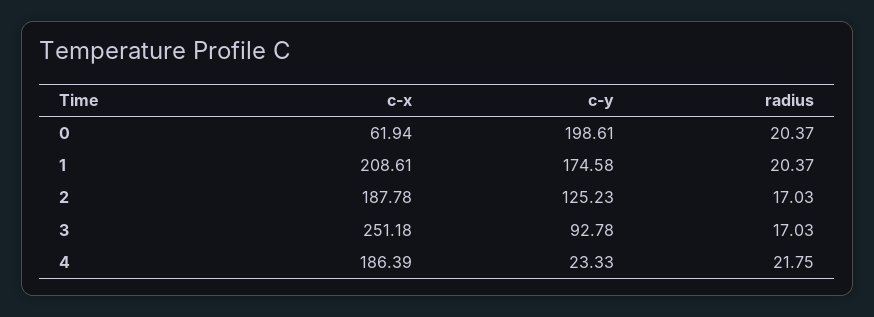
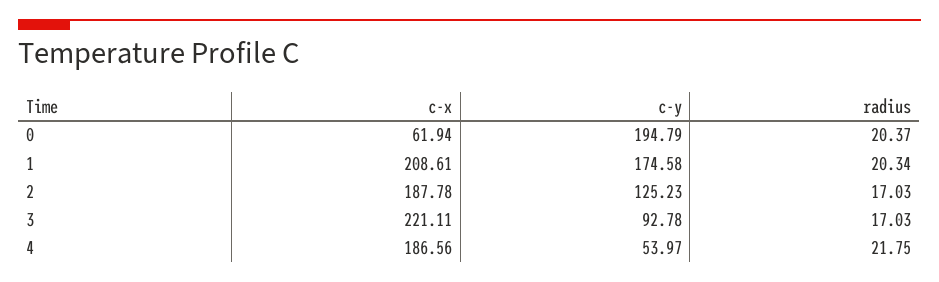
c-y, 0: 198.61 -> 194.79
radius, 1: 20.37 -> 20.34
c-x, 3: 251.18 -> 221.11
c-x, 4: 186.39 -> 186.56
c-y, 4: 23.33 -> 53.97

